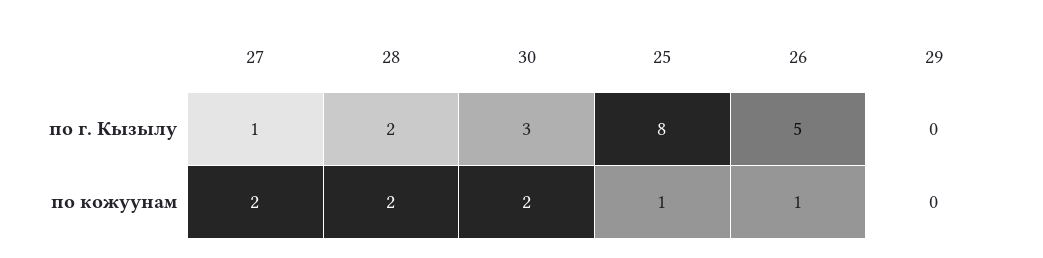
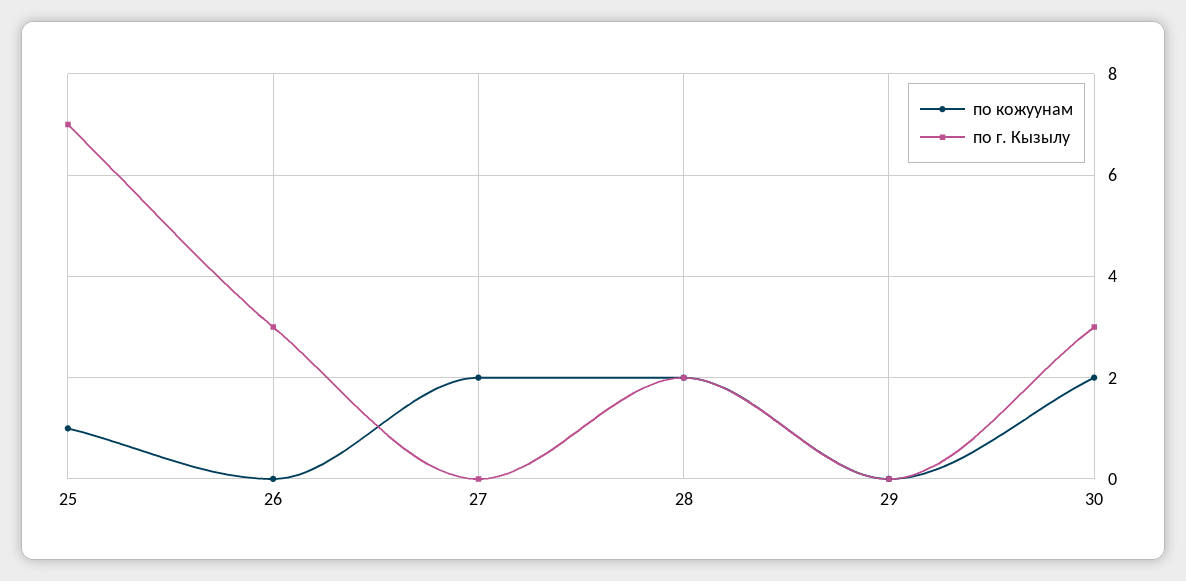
по г. Кызылу, 27: 1 -> 0
по г. Кызылу, 25: 8 -> 7
по г. Кызылу, 26: 5 -> 3
по кожуунам, 26: 1 -> 0

